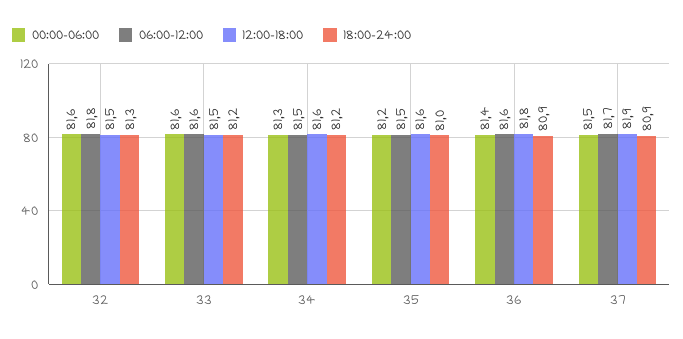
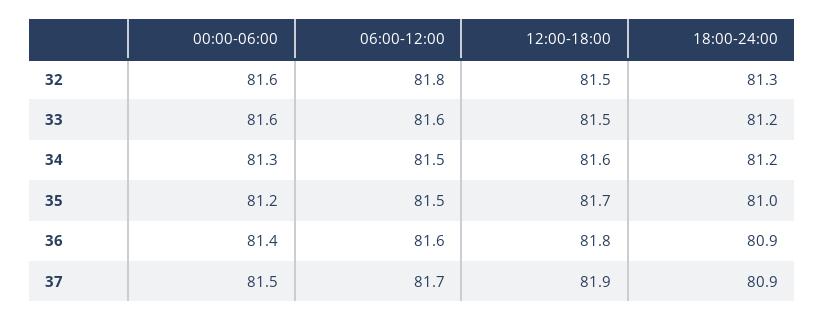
12:00-18:00, 35: 81.6 -> 81.7

